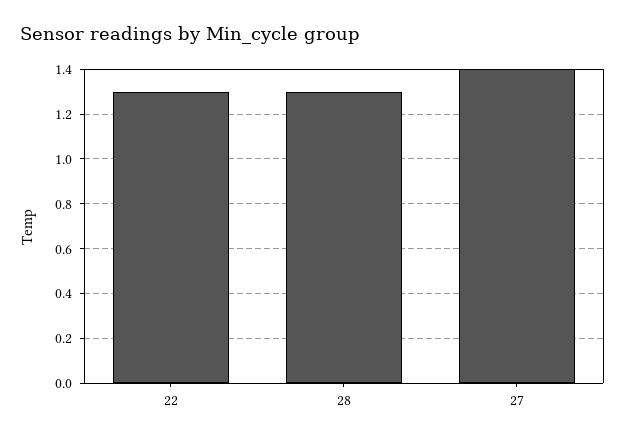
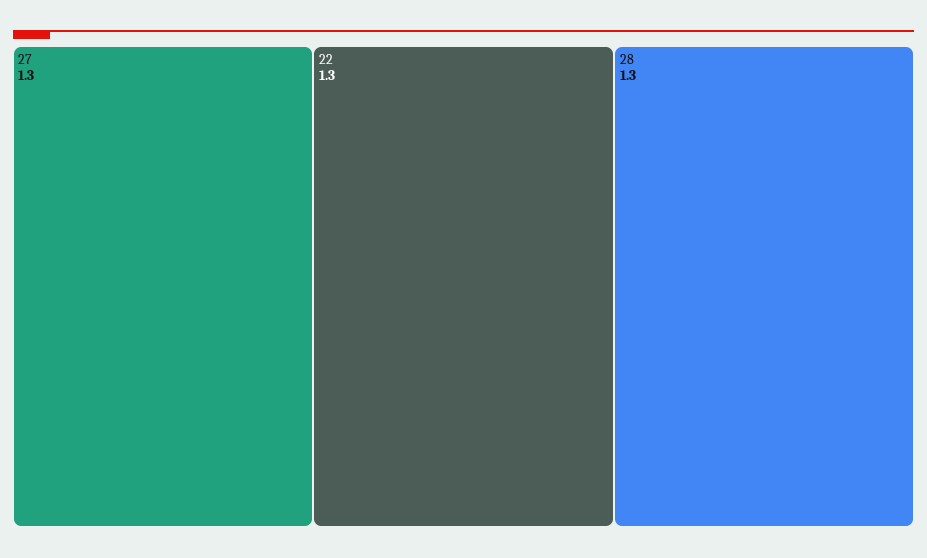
27: 1.4 -> 1.3

